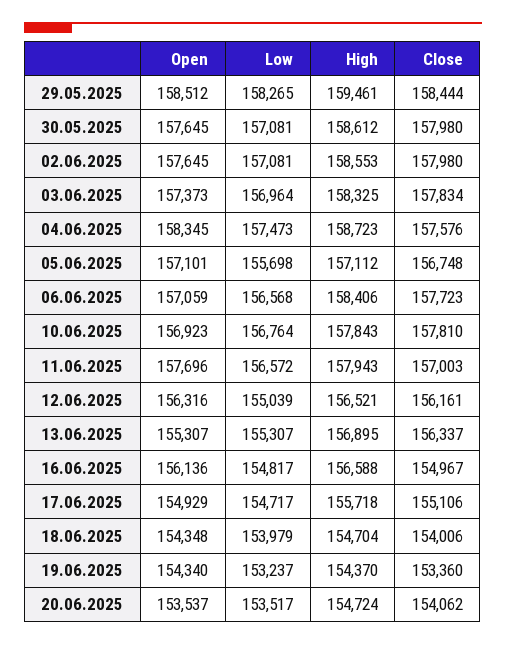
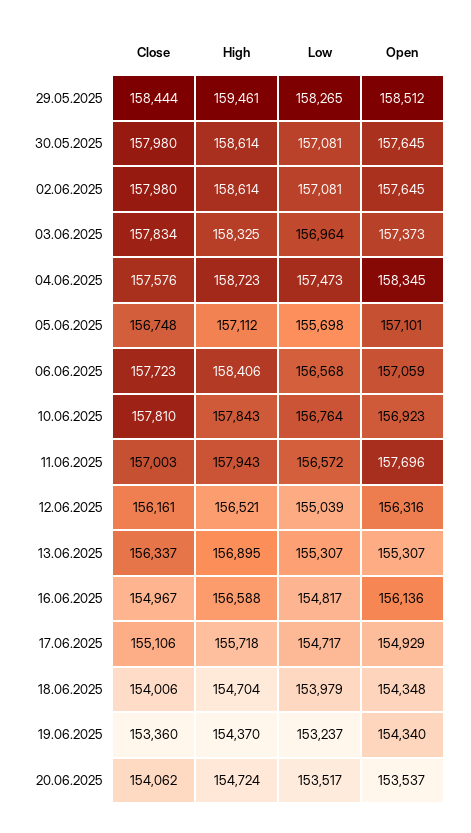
High, 30.05.2025: 158612 -> 158614
High, 02.06.2025: 158553 -> 158614

